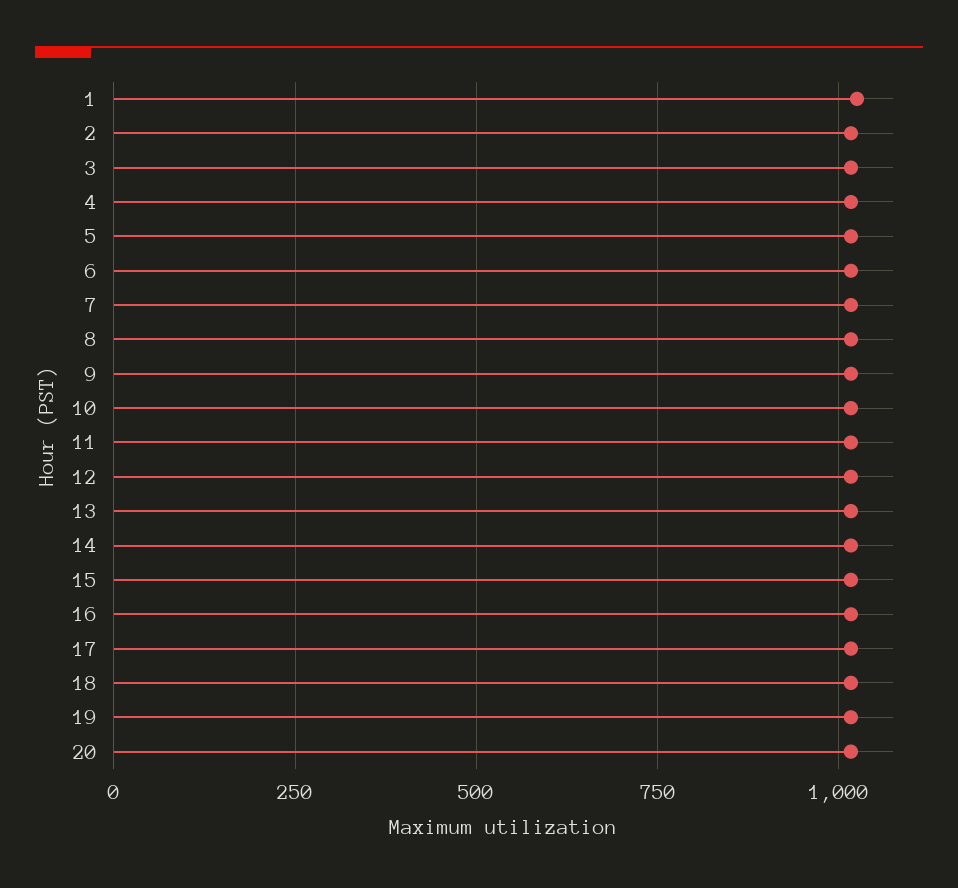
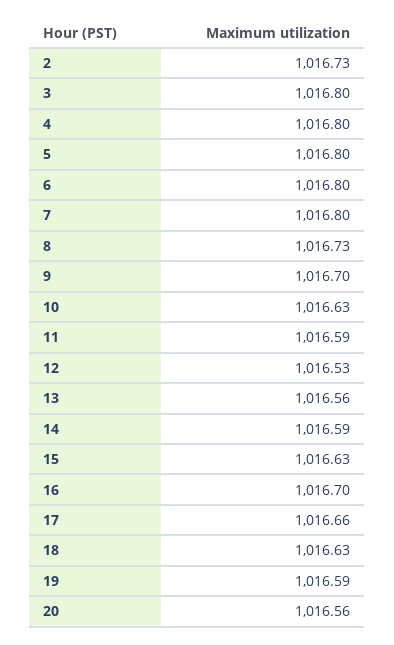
1: 1025 -> none

